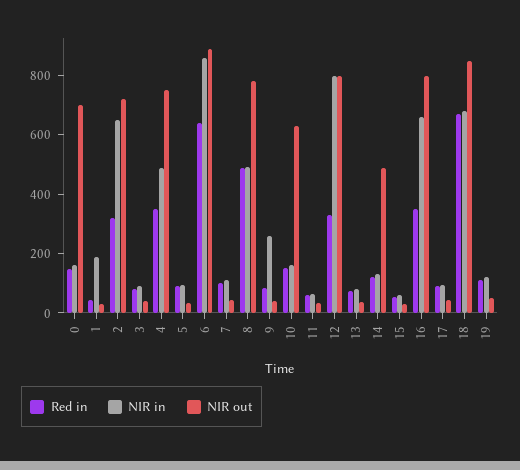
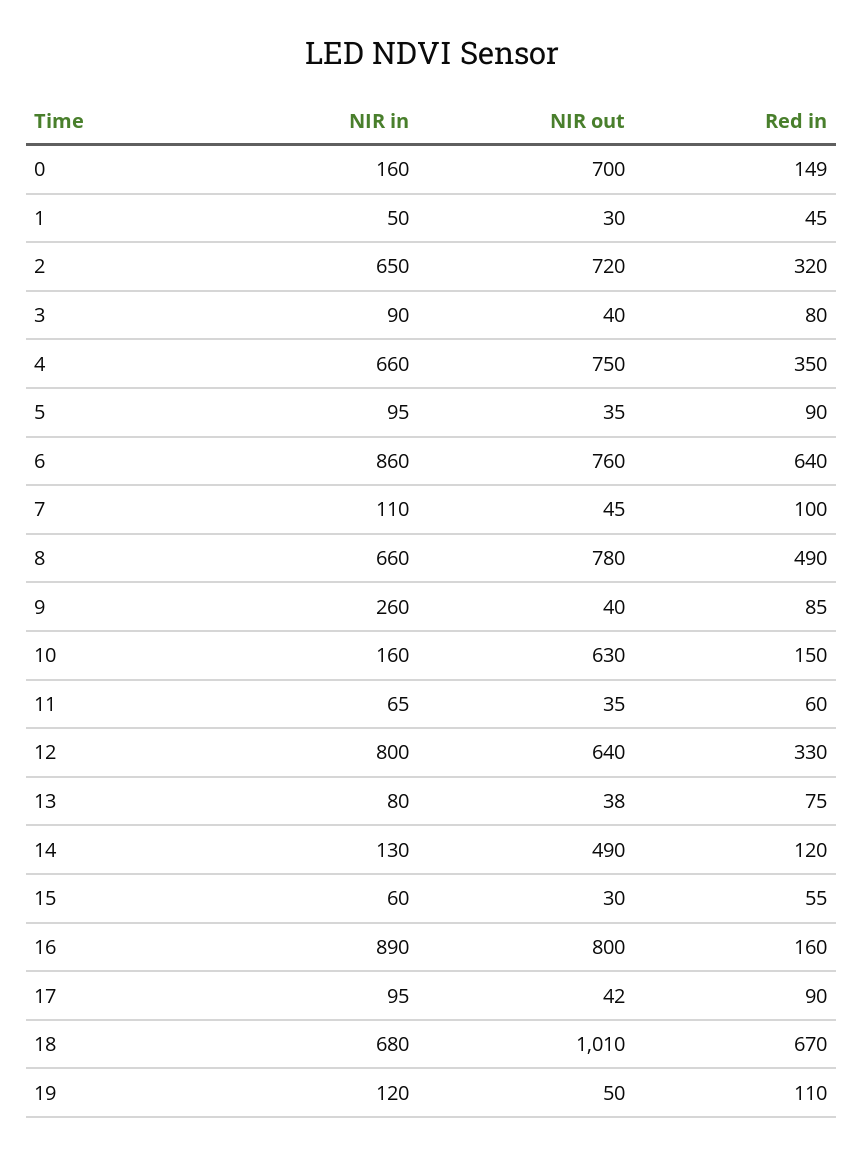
NIR in, 1: 200 -> 50
NIR in, 4: 500 -> 660
NIR out, 6: 900 -> 760
NIR in, 8: 500 -> 660
NIR out, 12: 800 -> 640
Red in, 16: 350 -> 160
NIR in, 16: 650 -> 890
NIR out, 18: 850 -> 1010

